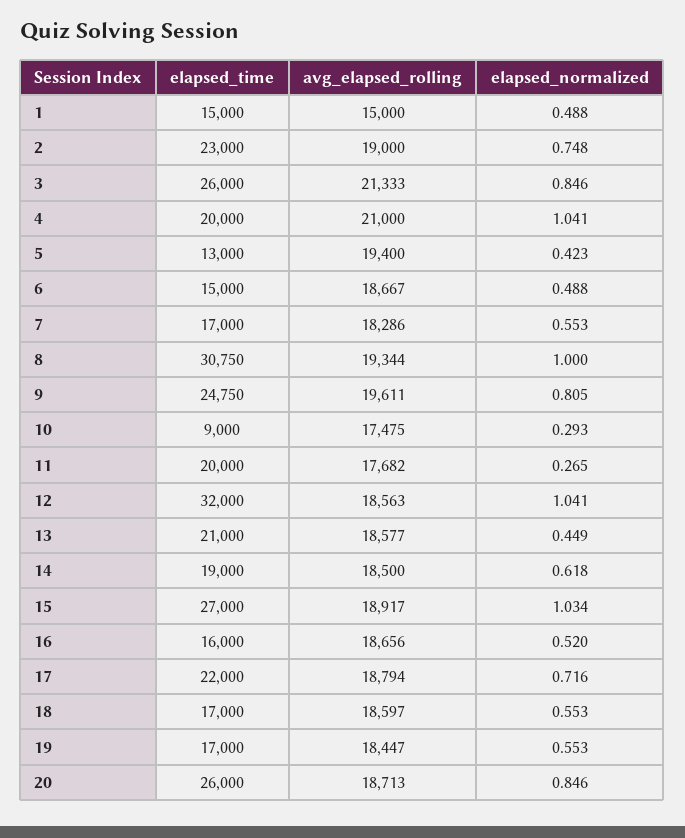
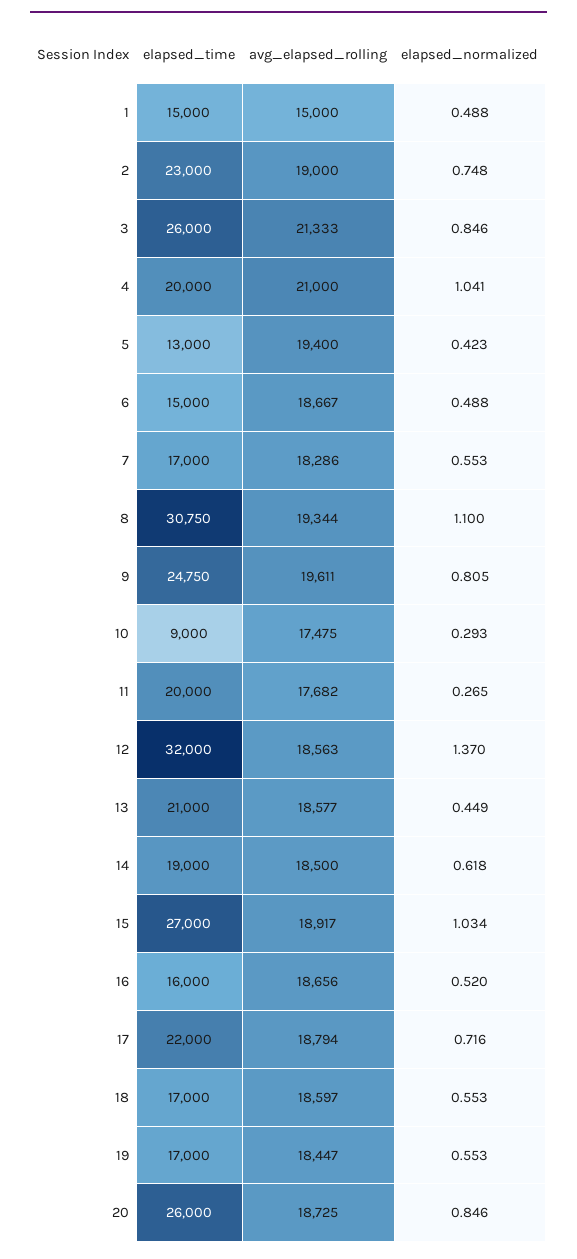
elapsed_normalized, 8: 1 -> 1.1
elapsed_normalized, 12: 1.041 -> 1.37
avg_elapsed_rolling, 20: 18713 -> 18725

